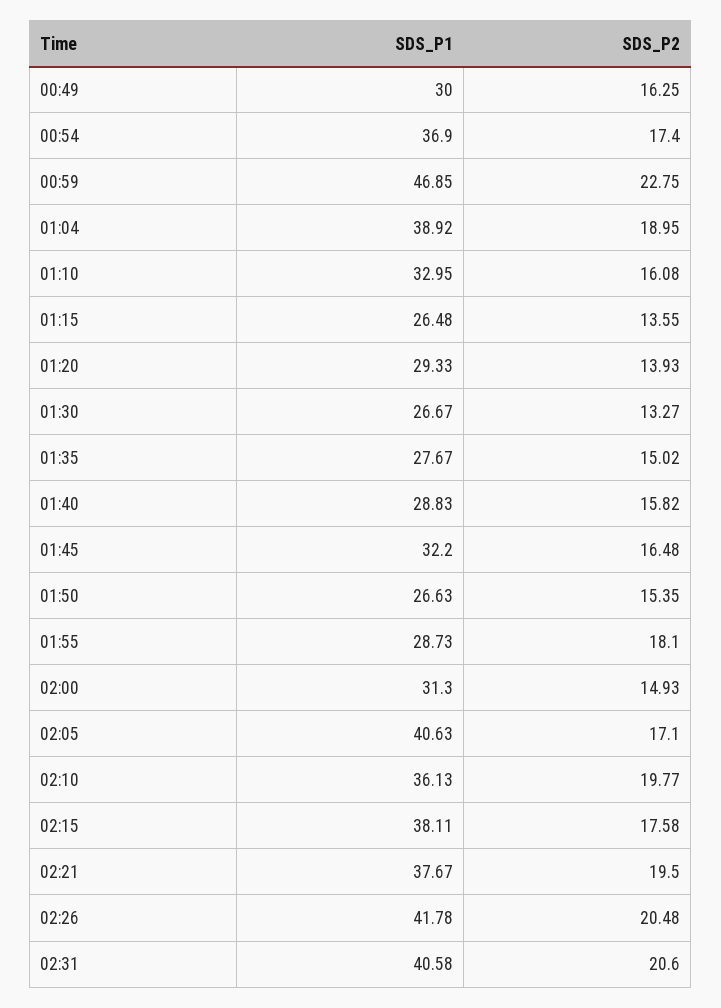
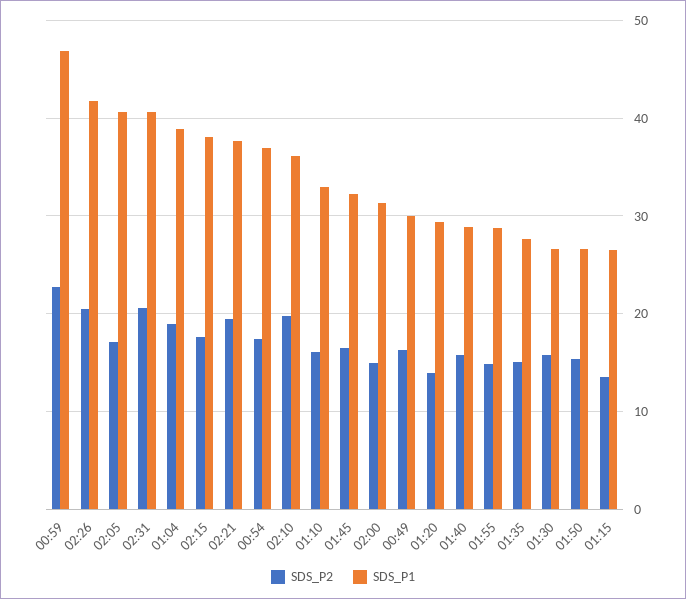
SDS_P2, 01:30: 13.27 -> 16
SDS_P2, 01:55: 18.1 -> 15

